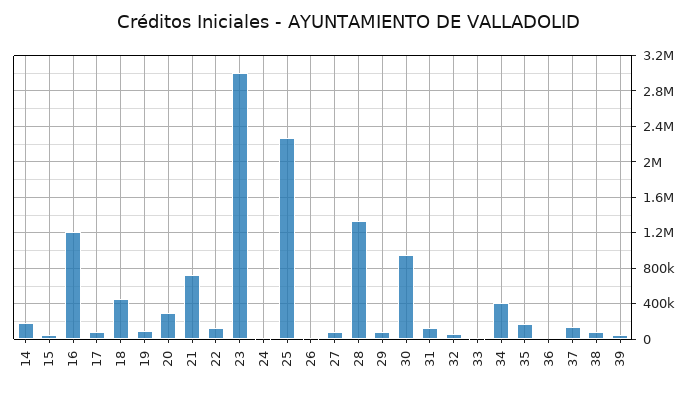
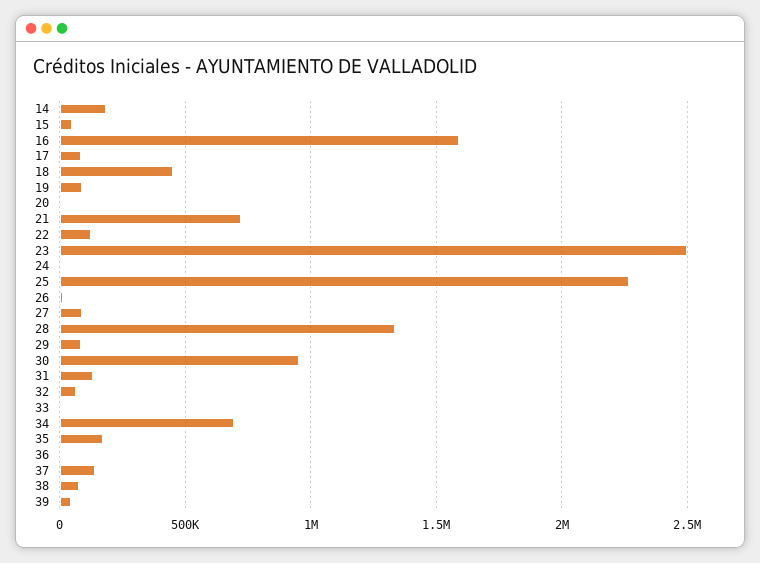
16: 1200000 -> 1600000
20: 300000 -> 0
23: 3000000 -> 2500000
34: 400000 -> 700000

